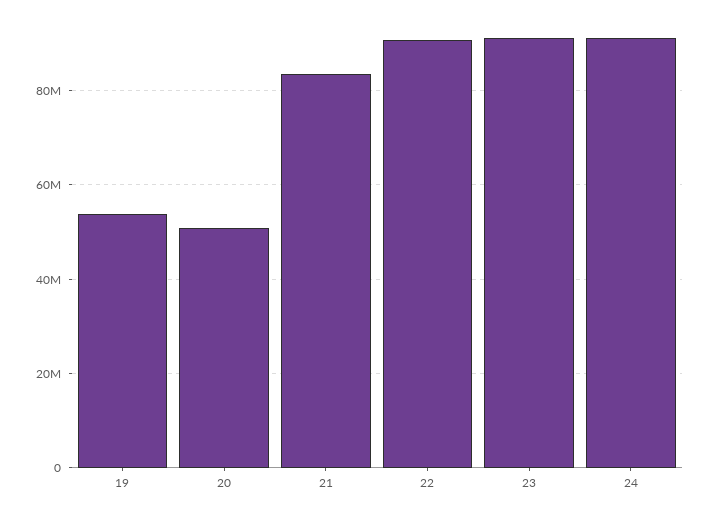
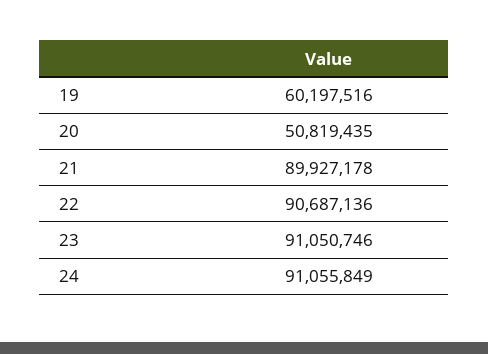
19: 54000000 -> 60197516
21: 84000000 -> 89927178

